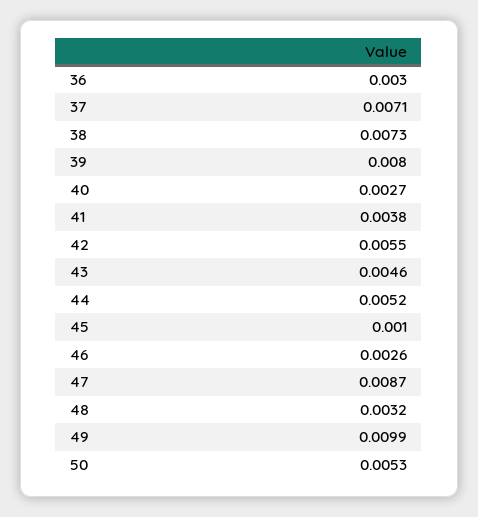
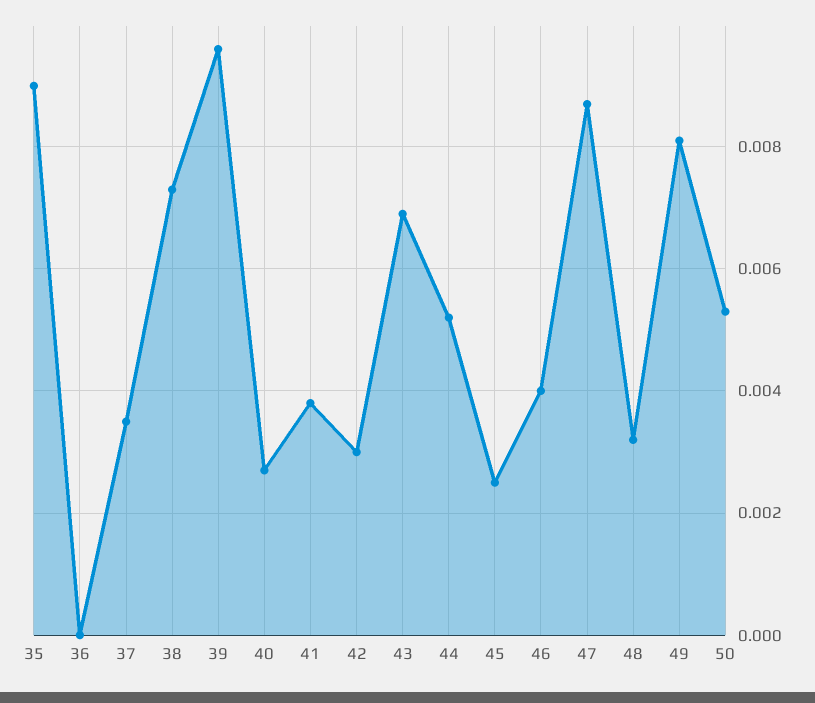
36: 0.003 -> 0
37: 0.0071 -> 0.0035
39: 0.008 -> 0.0095
42: 0.0055 -> 0.003
43: 0.0046 -> 0.007
45: 0.001 -> 0.0025
46: 0.0026 -> 0.004
49: 0.0099 -> 0.008
35: none -> 0.009

